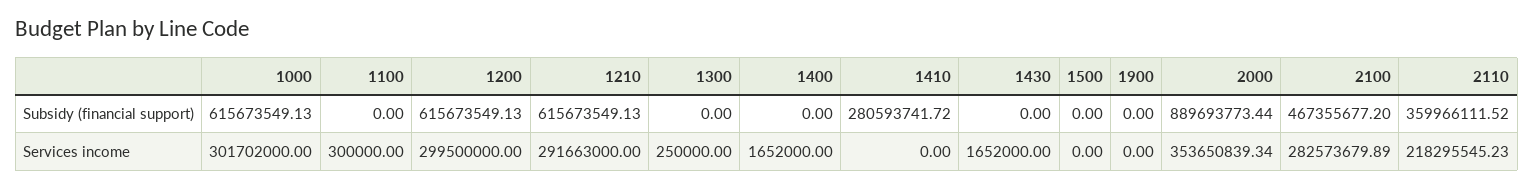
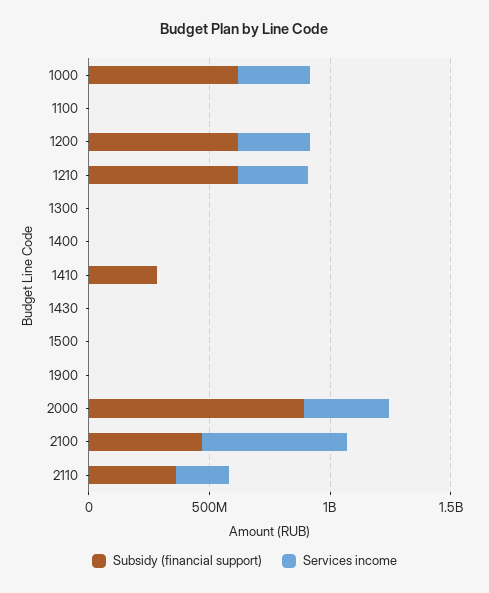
Services income, 2100: 282573679.89 -> 600000000

